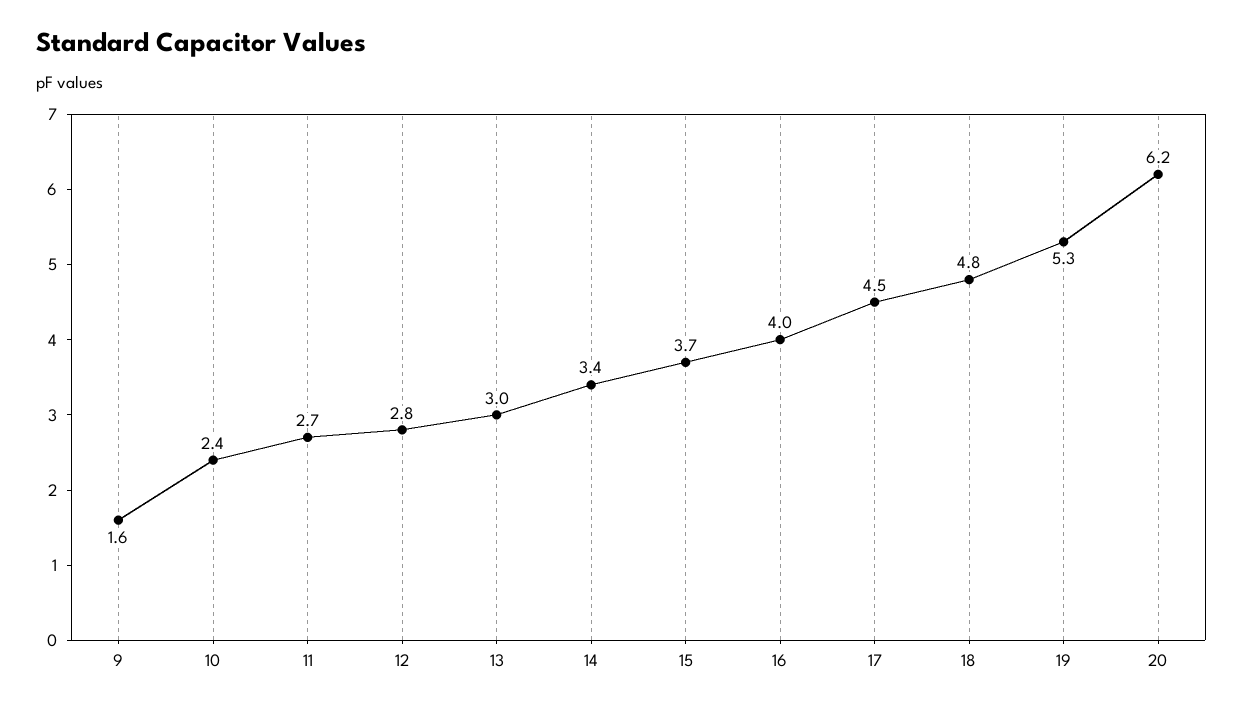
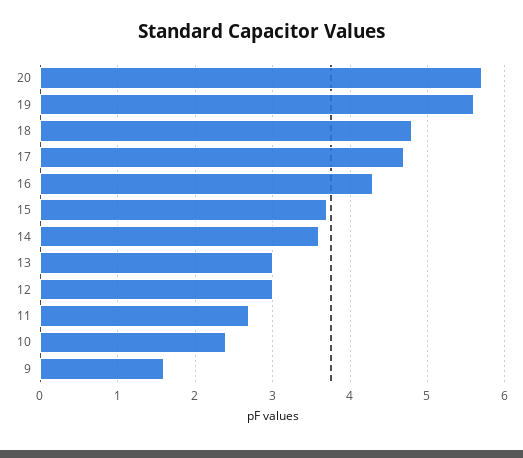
12: 2.8 -> 3
14: 3.4 -> 3.6
16: 4 -> 4.3
17: 4.5 -> 4.7
19: 5.3 -> 5.6
20: 6.2 -> 5.7

